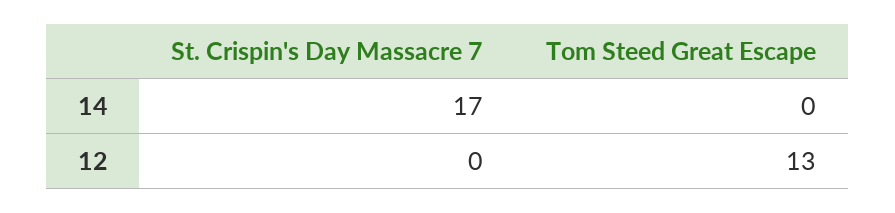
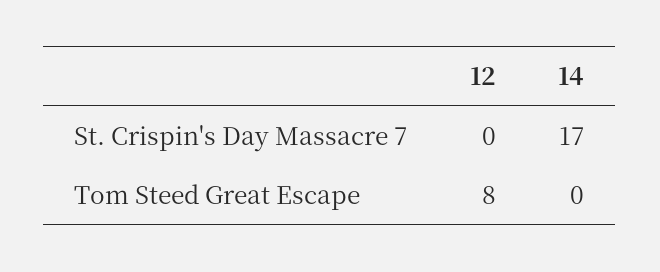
Tom Steed Great Escape, 12: 13 -> 8

